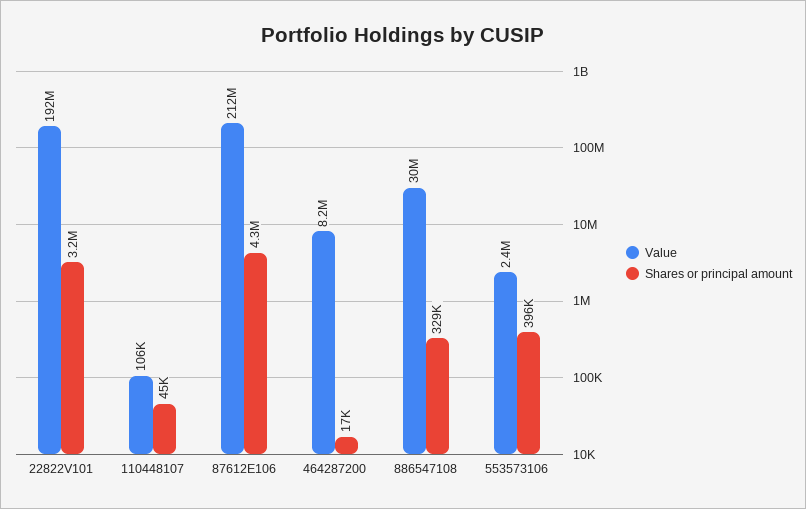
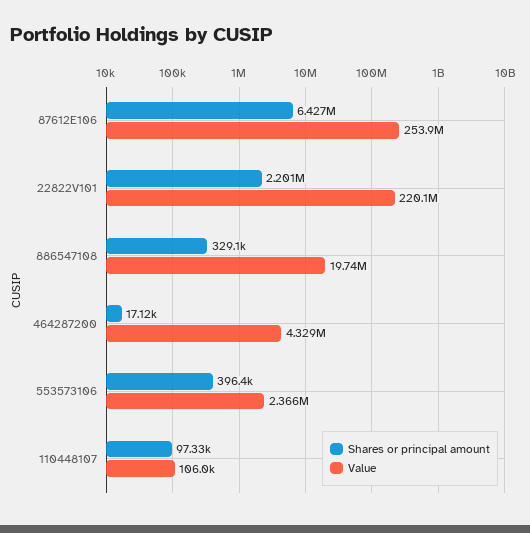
Value, 22822V101: 192000000 -> 220100000
Shares or principal amount, 22822V101: 3200000 -> 2201000
Shares or principal amount, 110448107: 45000 -> 97330
Value, 87612E106: 212000000 -> 253900000
Shares or principal amount, 87612E106: 4300000 -> 6427000
Value, 464287200: 8200000 -> 4329000
Value, 886547108: 30000000 -> 19740000

